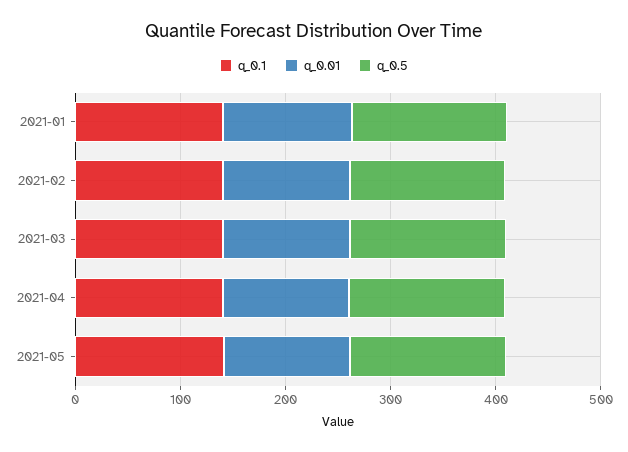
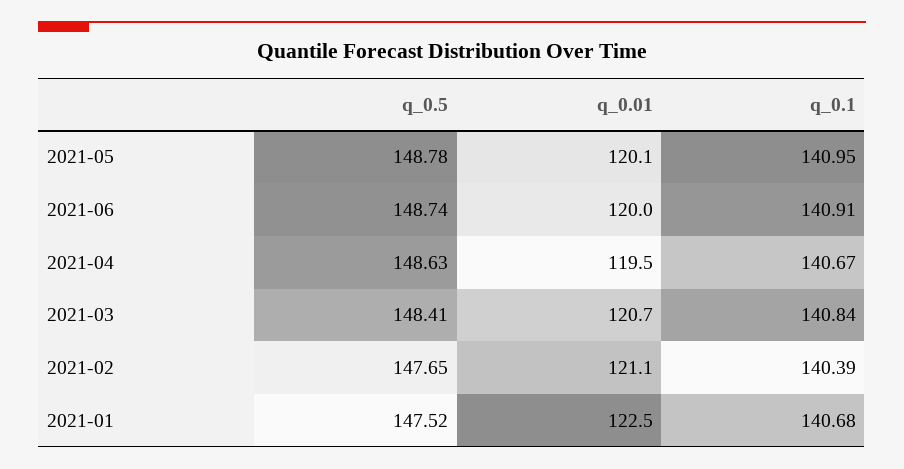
q_0.5, 2021-06: none -> 148.74
q_0.01, 2021-06: none -> 120
q_0.1, 2021-06: none -> 140.91

